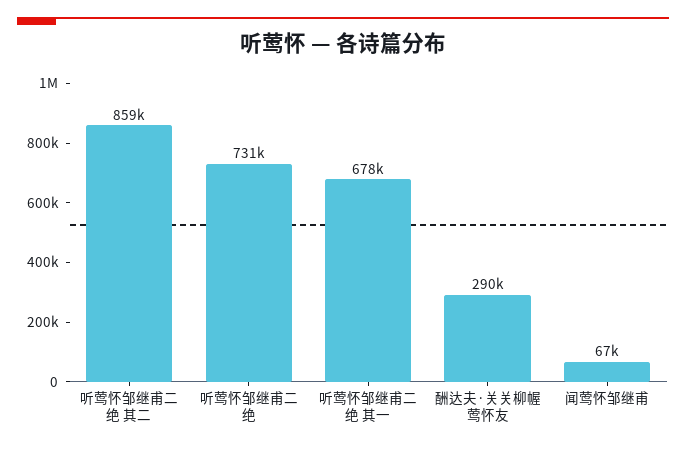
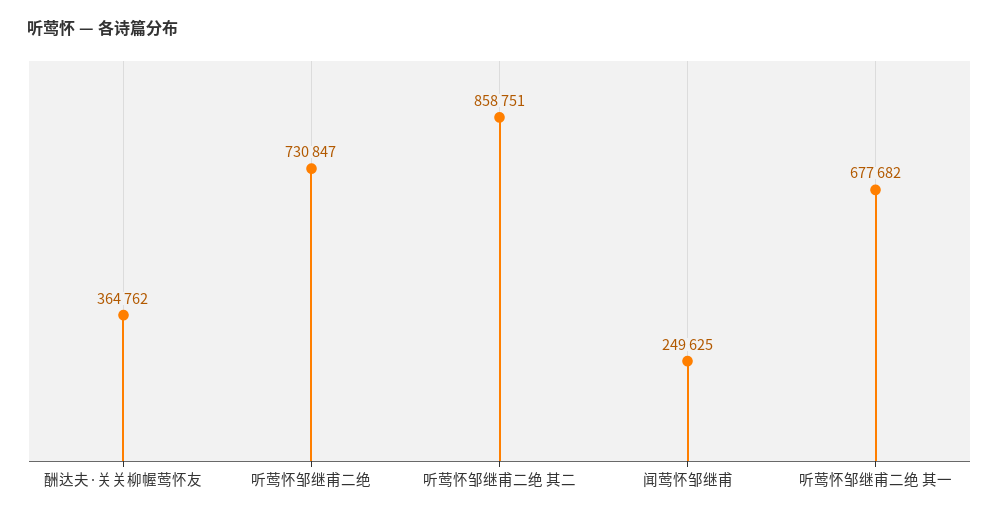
酬达夫·关关柳幄莺怀友: 290000 -> 364762
闻莺怀邹继甫: 67000 -> 249625

